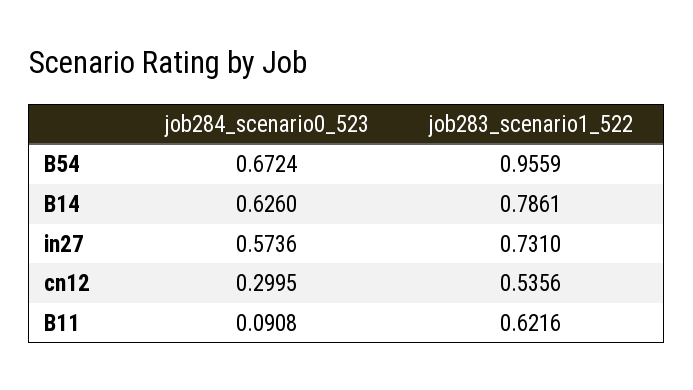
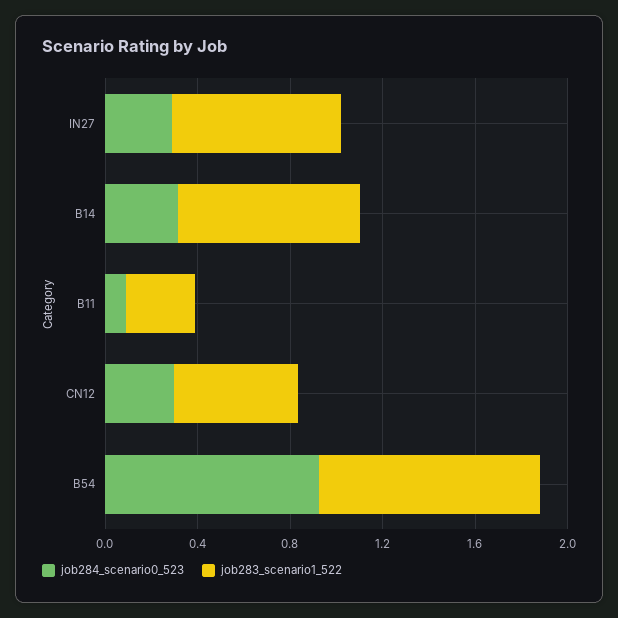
job284_scenario0_523, B54: 0.6724 -> 0.9
job284_scenario0_523, B14: 0.626 -> 0.3
job284_scenario0_523, in27: 0.5736 -> 0.3
job283_scenario1_522, B11: 0.6216 -> 0.3

